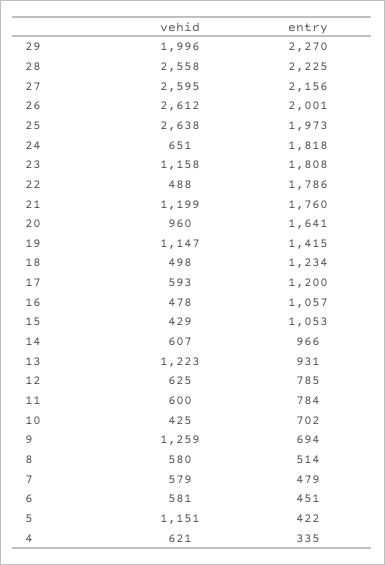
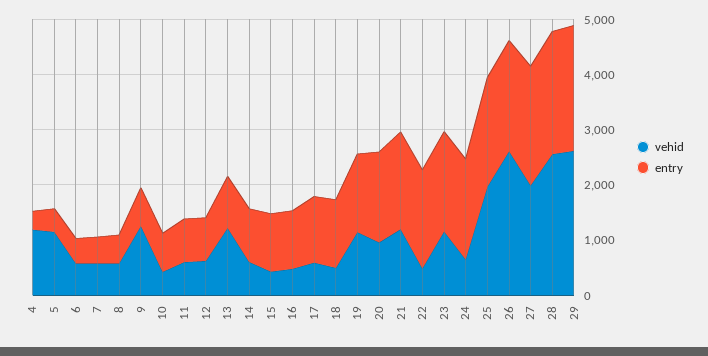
vehid, 29: 1996 -> 2600
vehid, 27: 2595 -> 2000
vehid, 25: 2638 -> 2000
vehid, 4: 621 -> 1200

